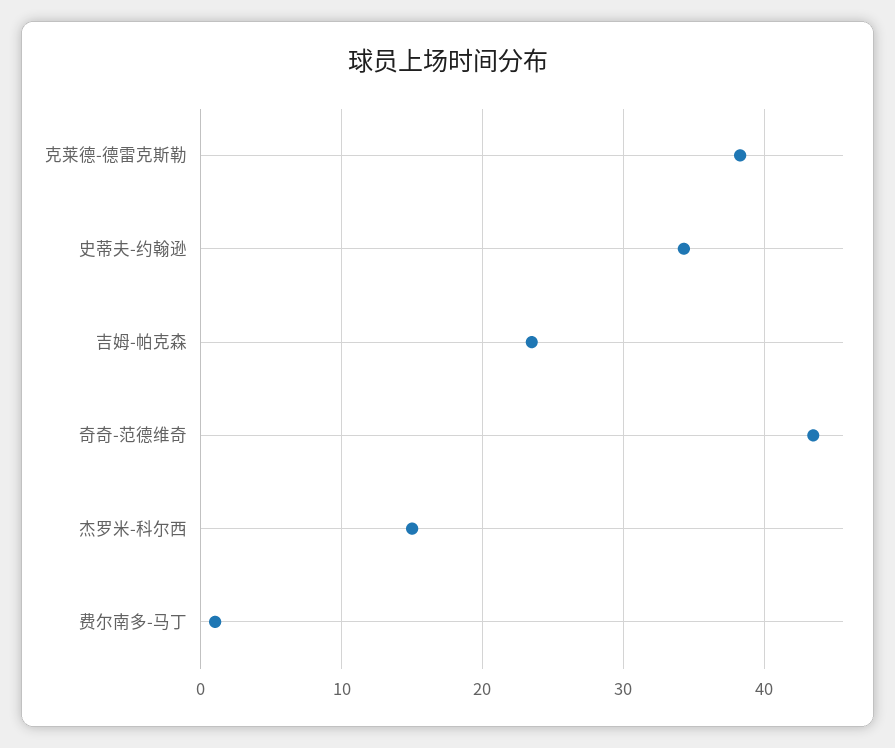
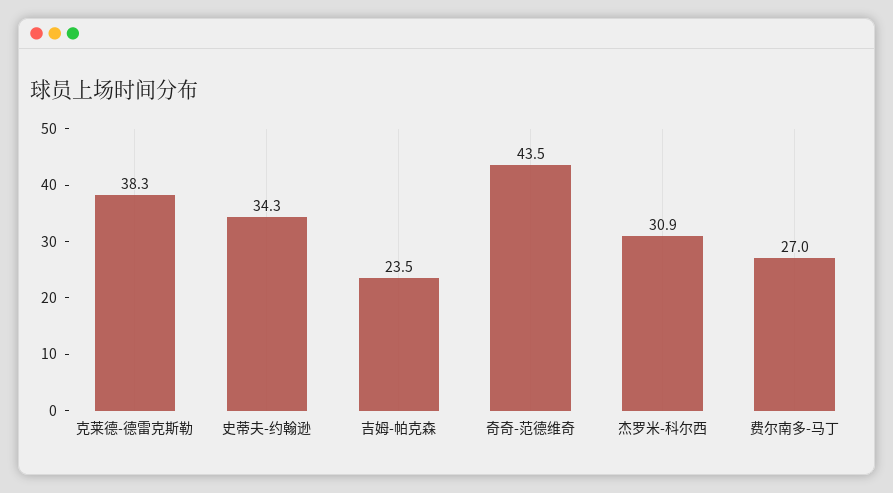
杰罗米-科尔西: 15 -> 30.9
费尔南多-马丁: 1 -> 27

